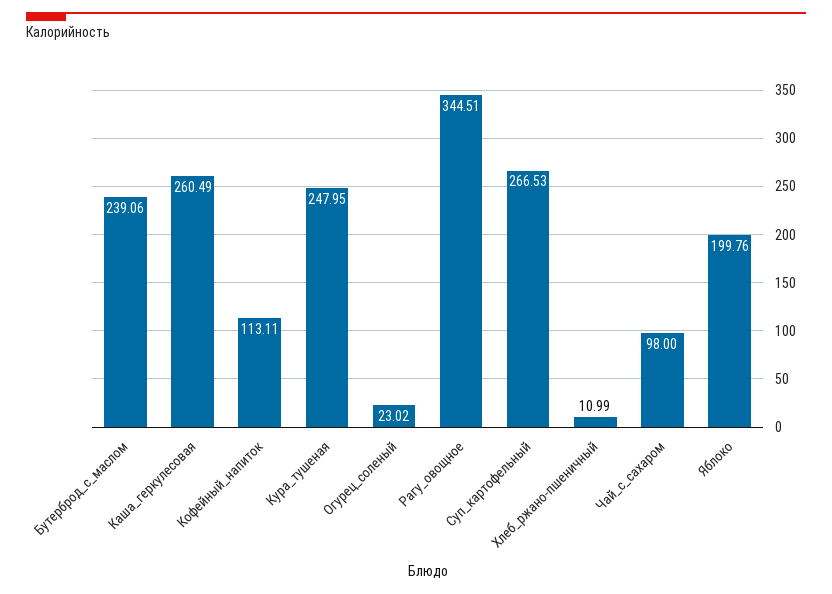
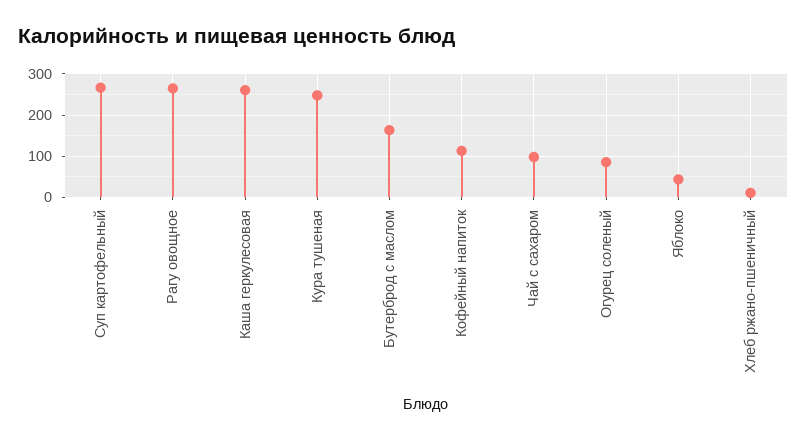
Бутерброд_с_маслом: 239.06 -> 160
Огурец_соленый: 23.02 -> 80
Рагу_овощное: 344.51 -> 260
Яблоко: 199.76 -> 40

